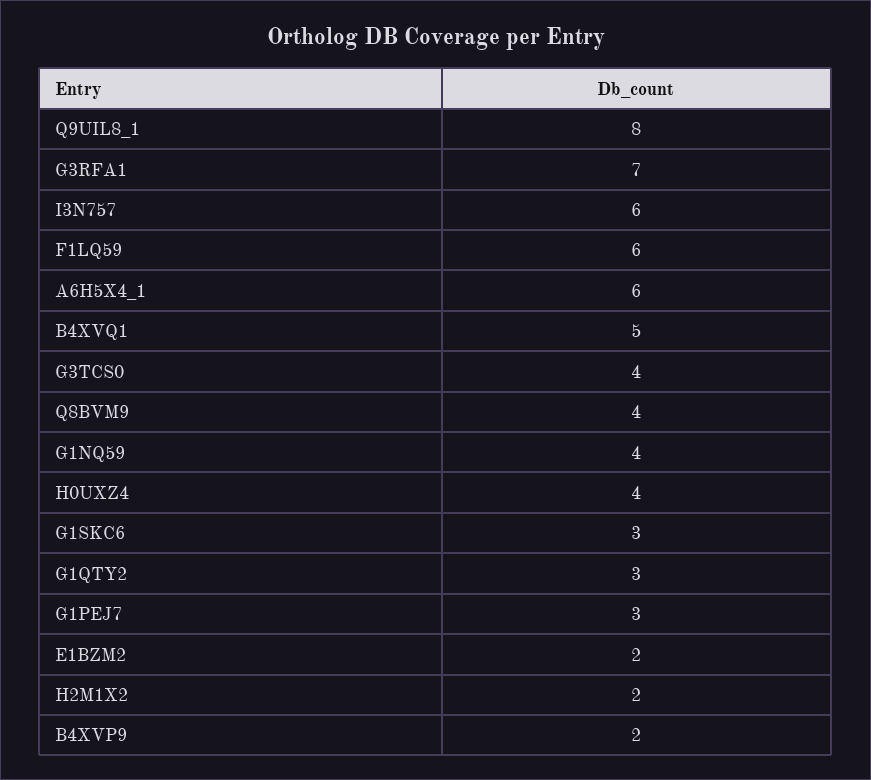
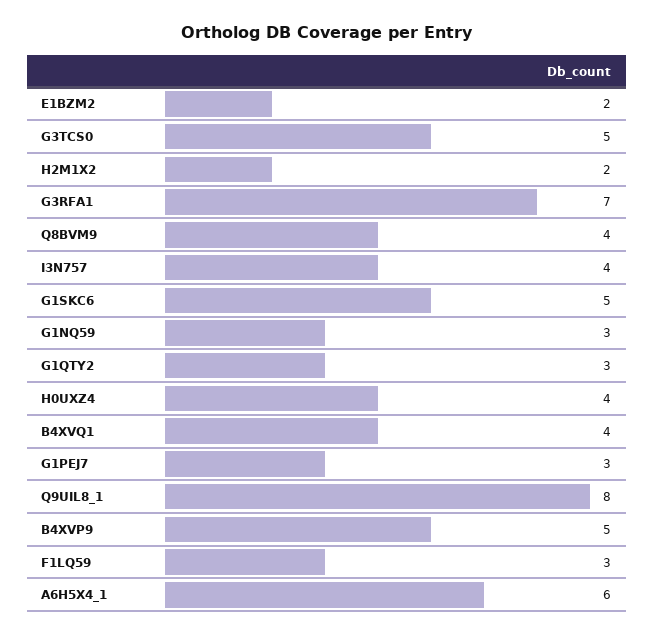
I3N757: 6 -> 4
F1LQ59: 6 -> 3
B4XVQ1: 5 -> 4
G3TCS0: 4 -> 5
G1NQ59: 4 -> 3
G1SKC6: 3 -> 5
B4XVP9: 2 -> 5

